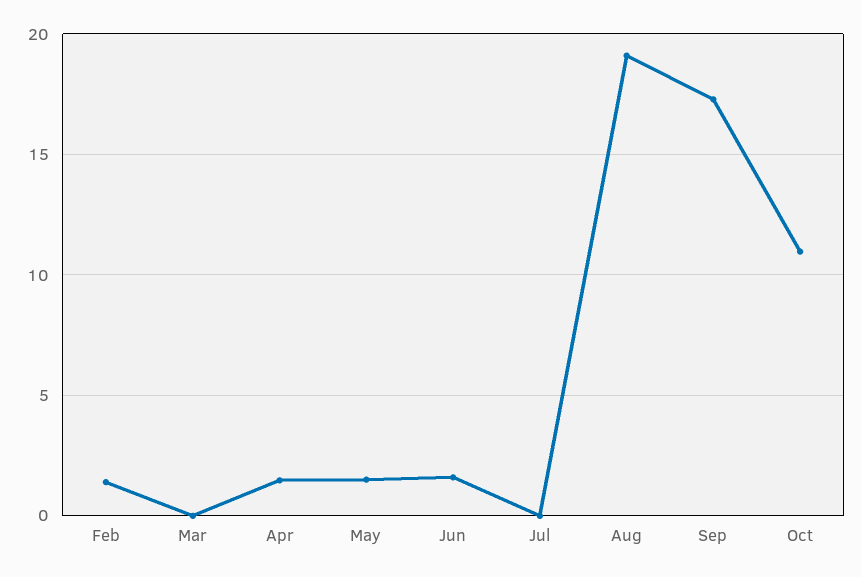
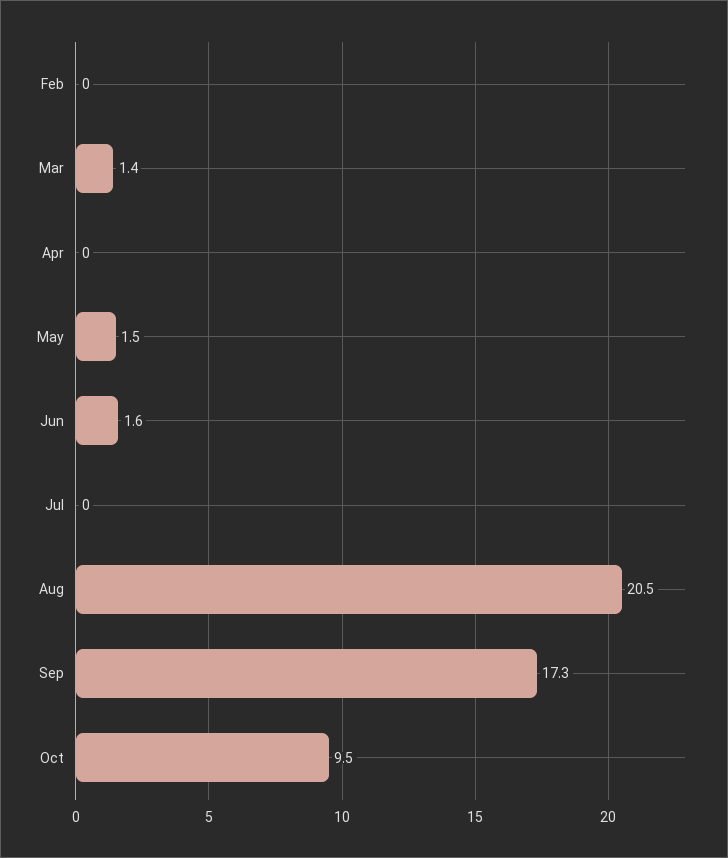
Feb: 1.5 -> 0
Mar: 0 -> 1.4
Apr: 1.5 -> 0
Aug: 19 -> 20.5
Oct: 11 -> 9.5

